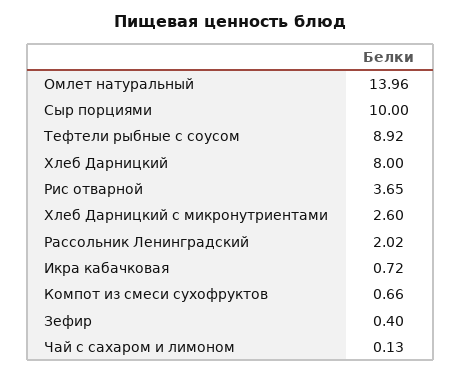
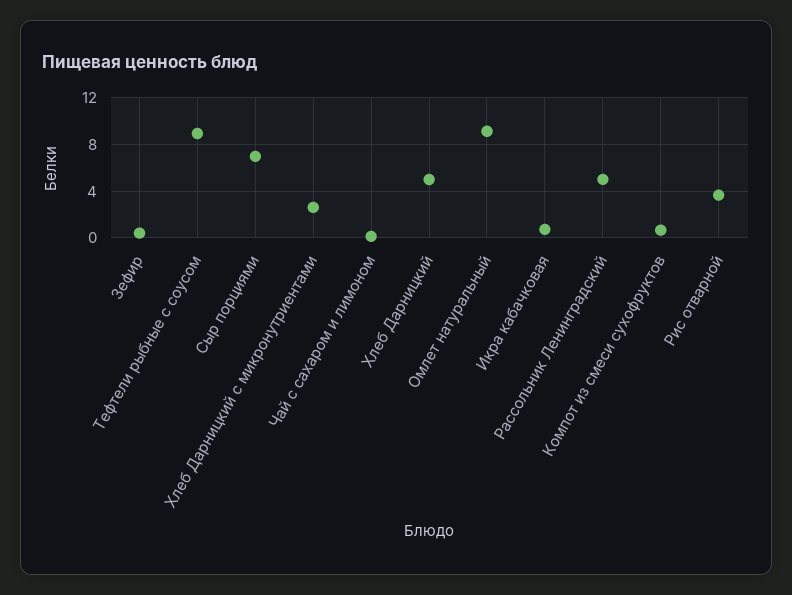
Омлет натуральный: 13.96 -> 9
Сыр порциями: 10 -> 7
Хлеб Дарницкий: 8 -> 5
Рассольник Ленинградский: 2.02 -> 5

